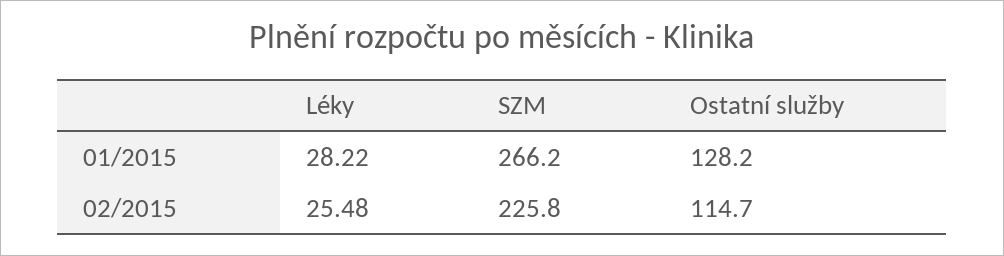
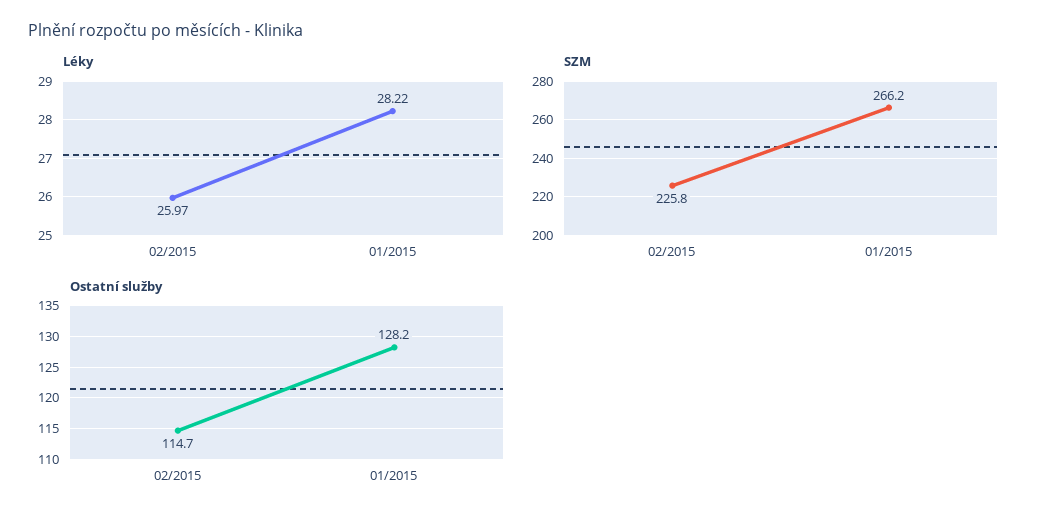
Léky, 02/2015: 25.48 -> 25.97

